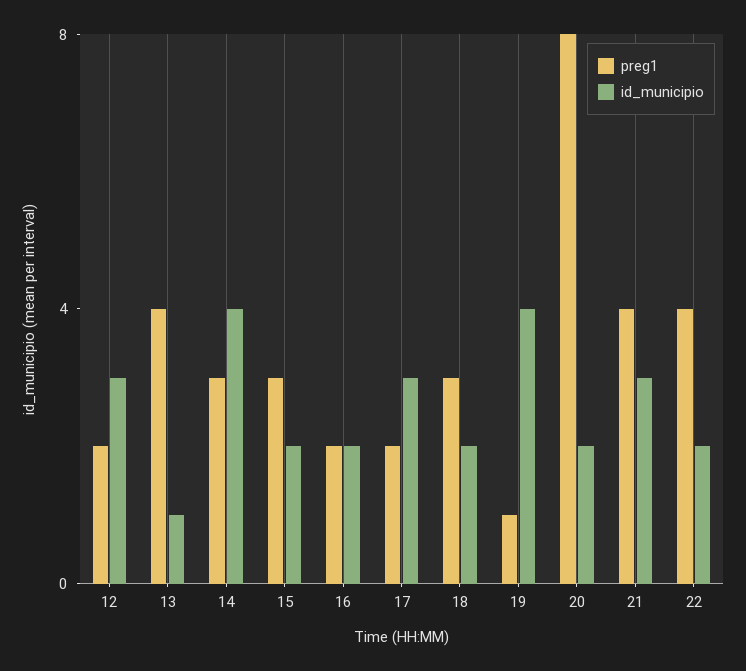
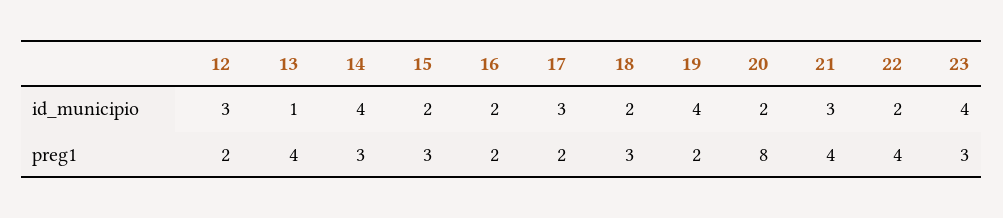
preg1, 19: 1 -> 2
id_municipio, 23: none -> 4
preg1, 23: none -> 3

